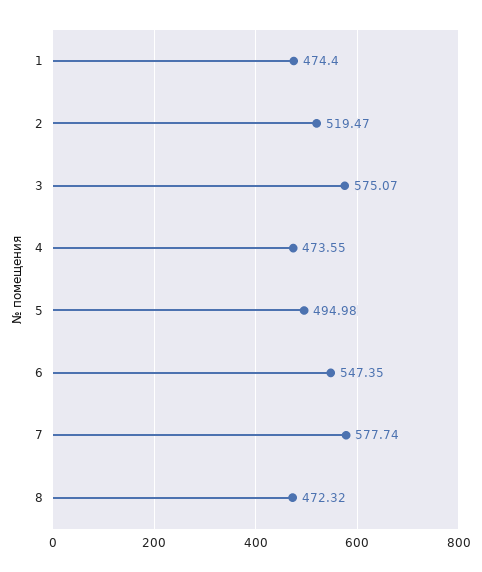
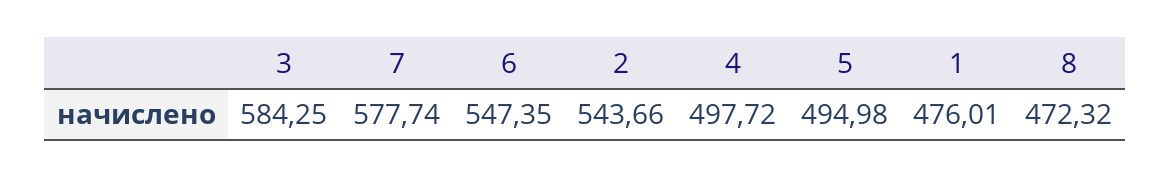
1: 474.4 -> 476.01
2: 519.47 -> 543.66
3: 575.07 -> 584.25
4: 473.55 -> 497.72

